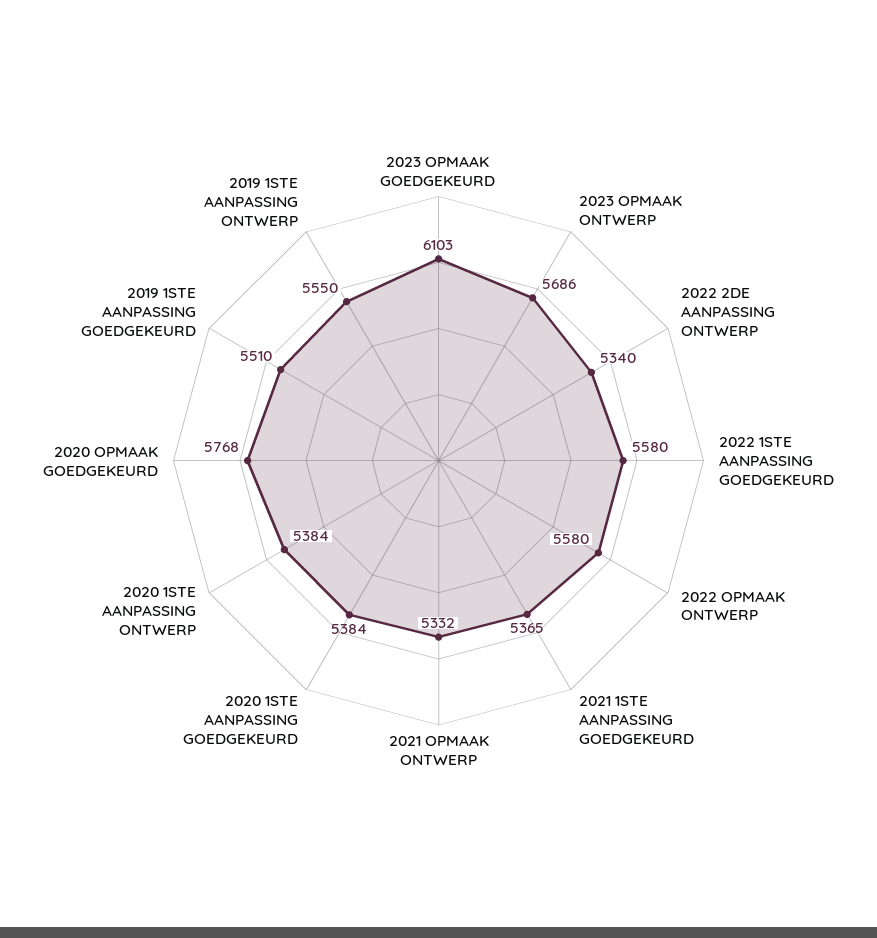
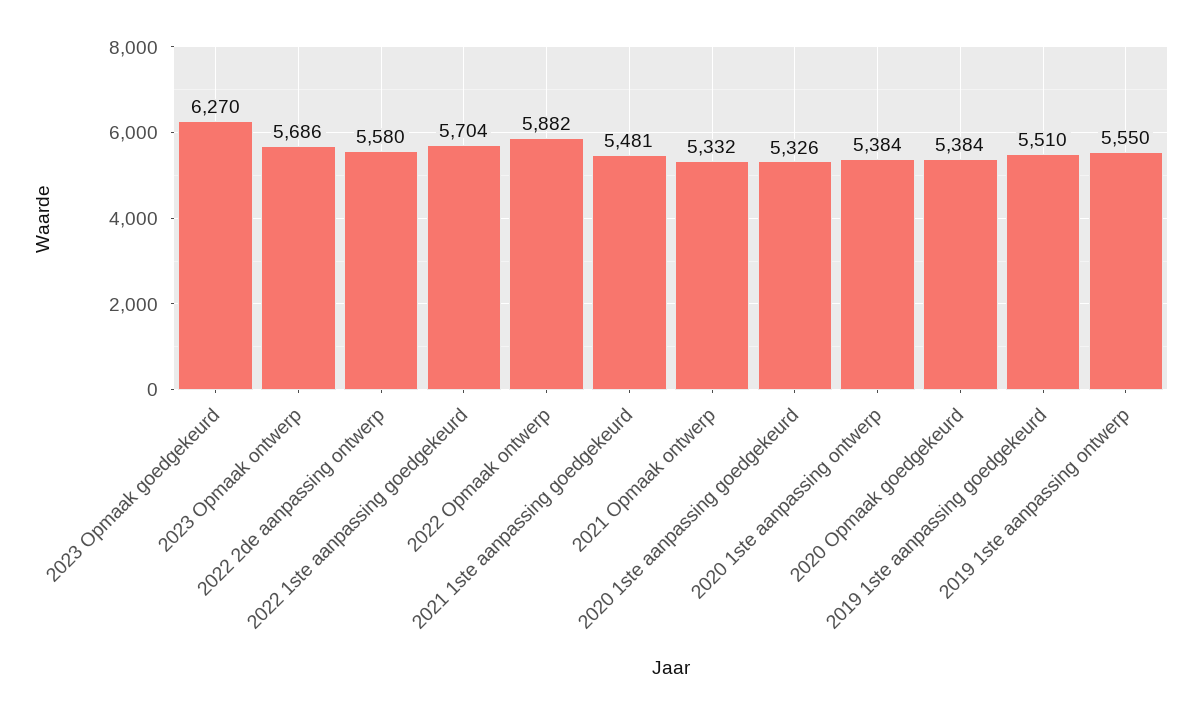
2023 OPMAAK GOEDGEKEURD: 6103 -> 6270
2022 2DE AANPASSING ONTWERP: 5340 -> 5580
2022 1STE AANPASSING GOEDGEKEURD: 5580 -> 5704
2022 OPMAAK ONTWERP: 5580 -> 5882
2021 1STE AANPASSING GOEDGEKEURD: 5365 -> 5481
2020 1STE AANPASSING GOEDGEKEURD: 5384 -> 5326
2020 OPMAAK GOEDGEKEURD: 5768 -> 5384

